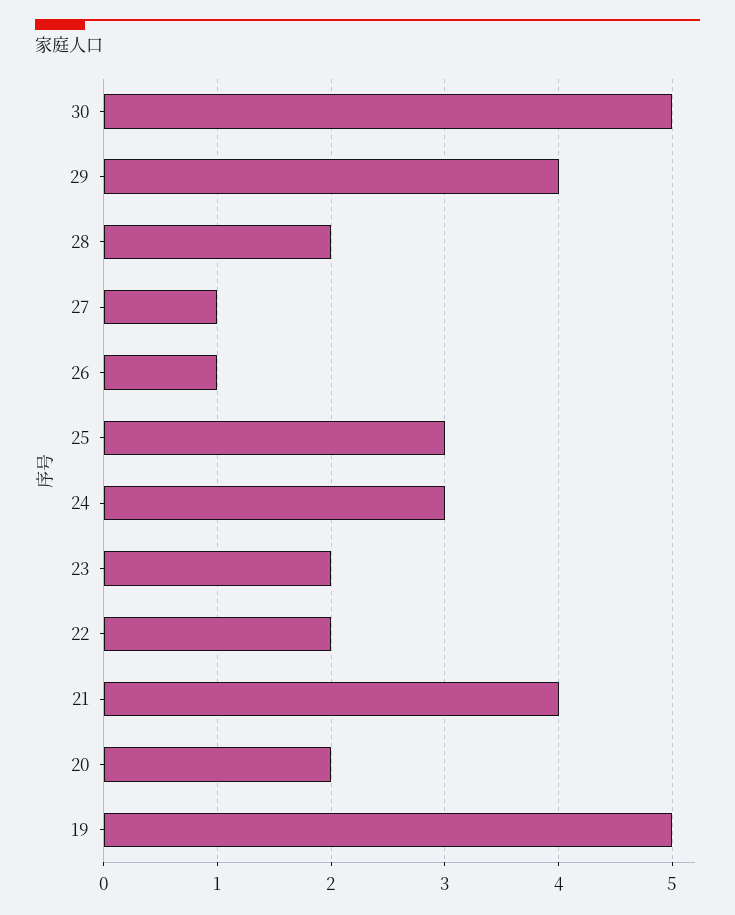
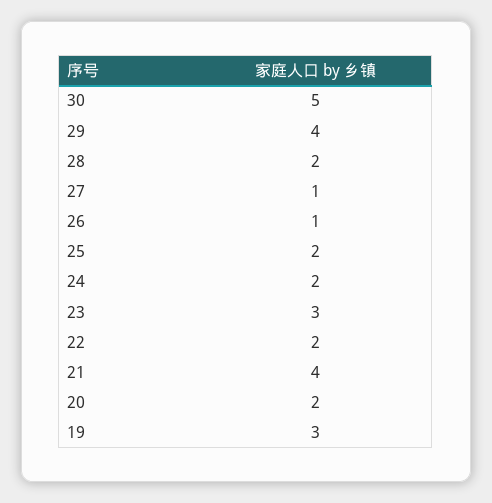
25: 3 -> 2
24: 3 -> 2
23: 2 -> 3
19: 5 -> 3

